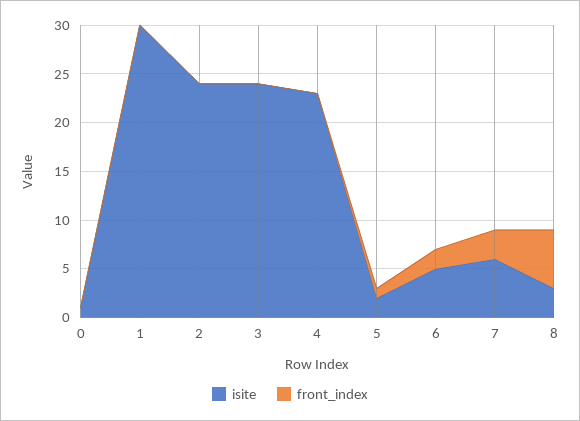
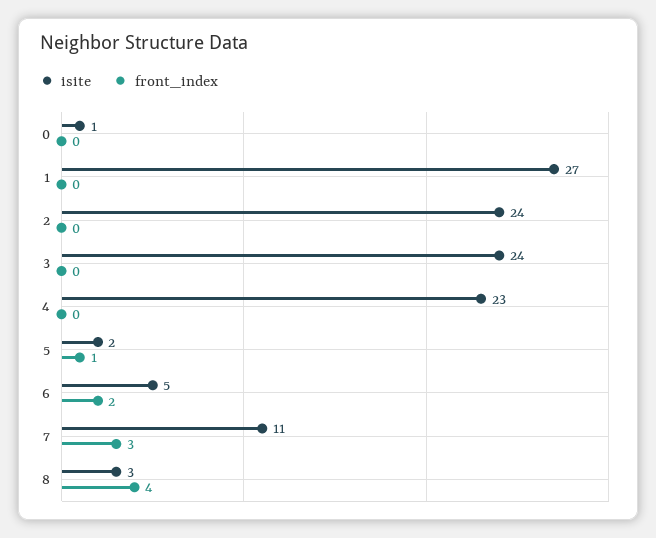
isite, 1: 30 -> 27
isite, 7: 6 -> 11
front_index, 8: 6 -> 4

